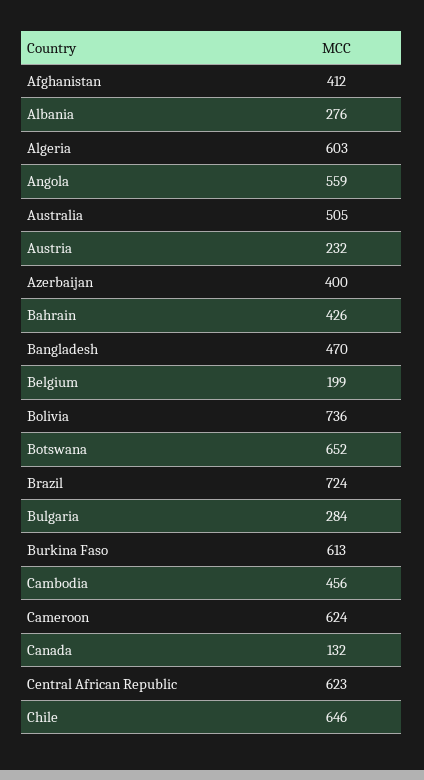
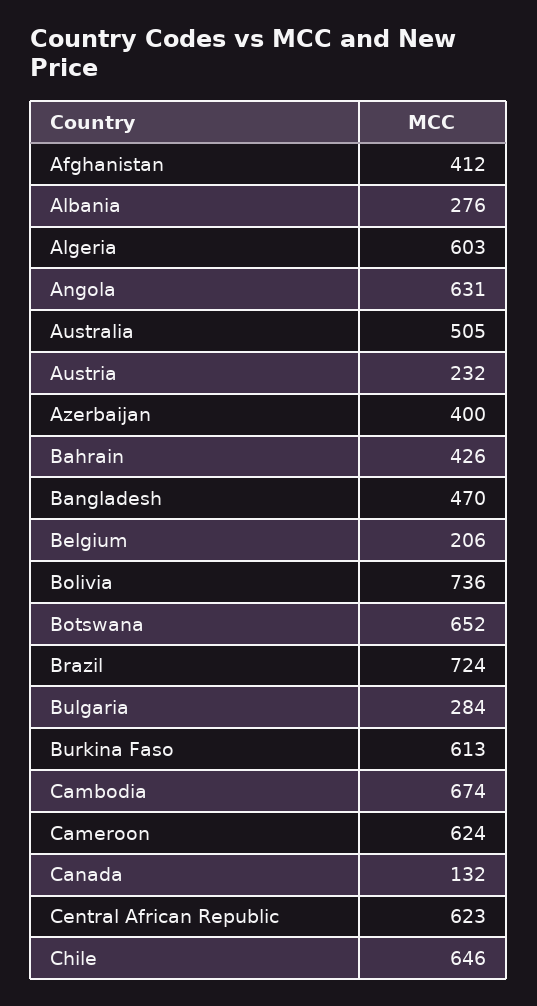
Angola: 559 -> 631
Belgium: 199 -> 206
Cambodia: 456 -> 674

